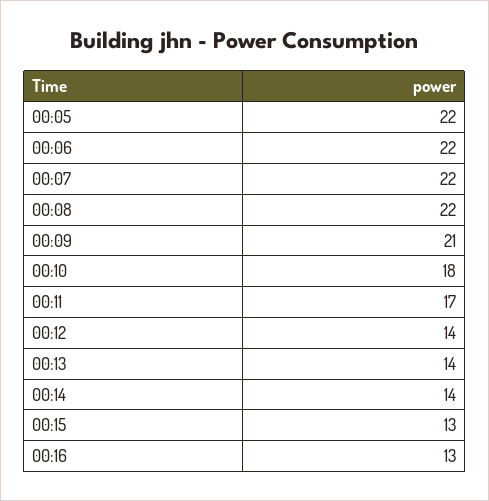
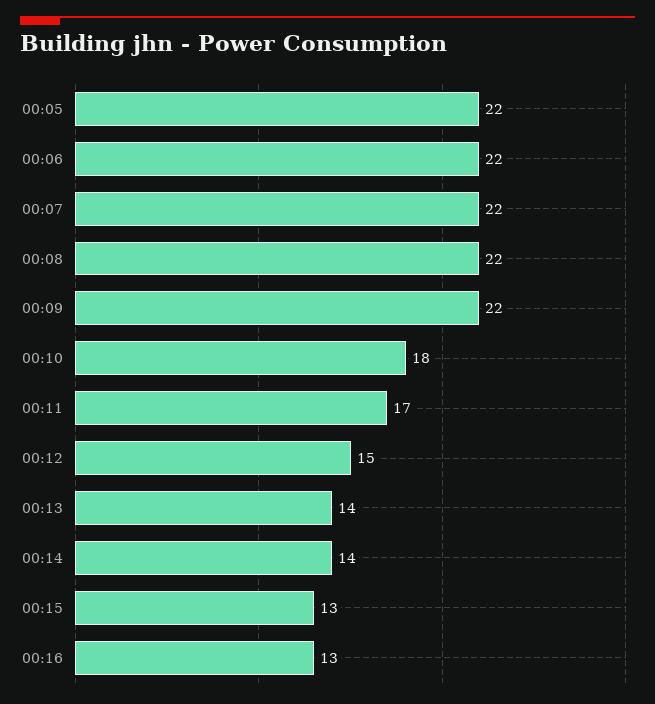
00:09: 21 -> 22
00:12: 14 -> 15

